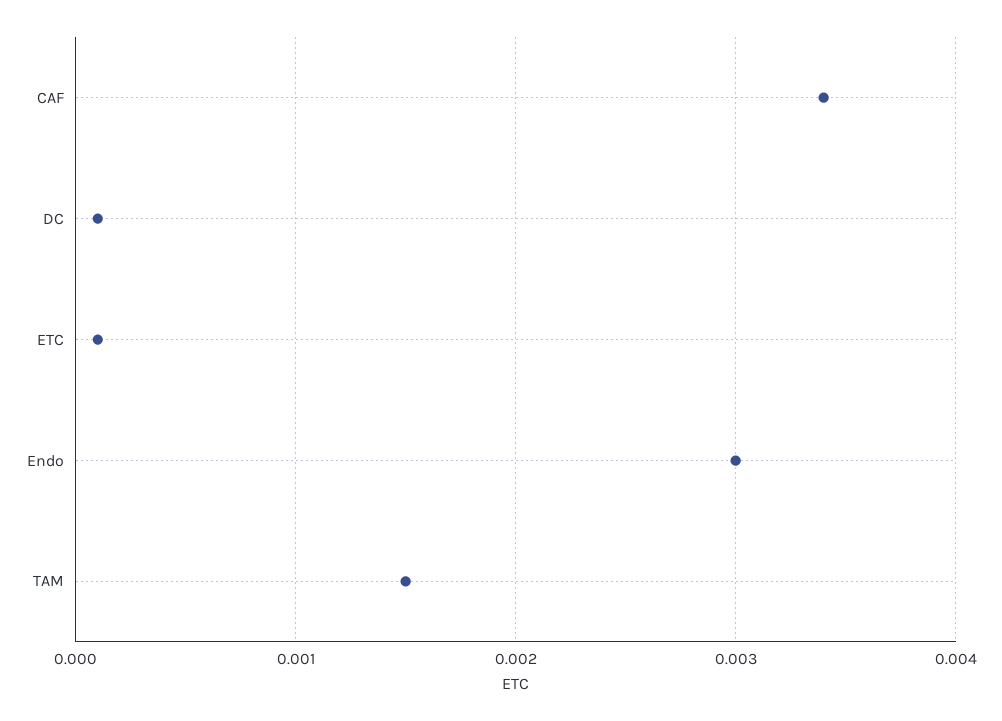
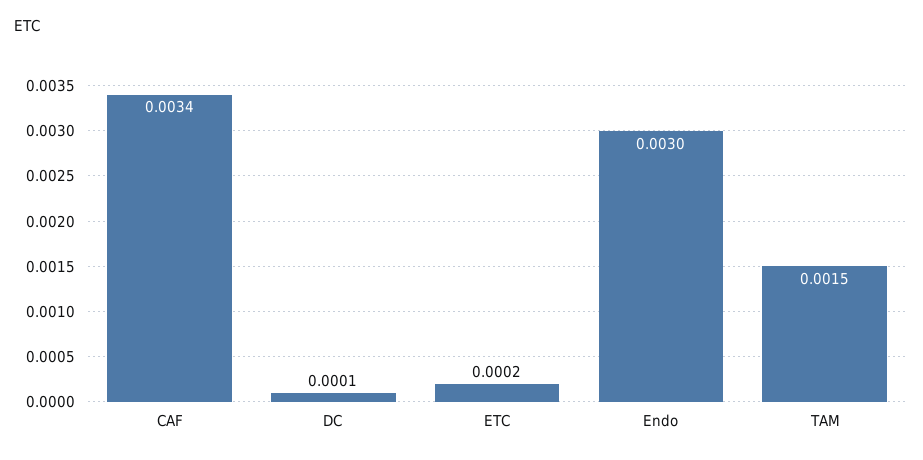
ETC: 0.0001 -> 0.0002

